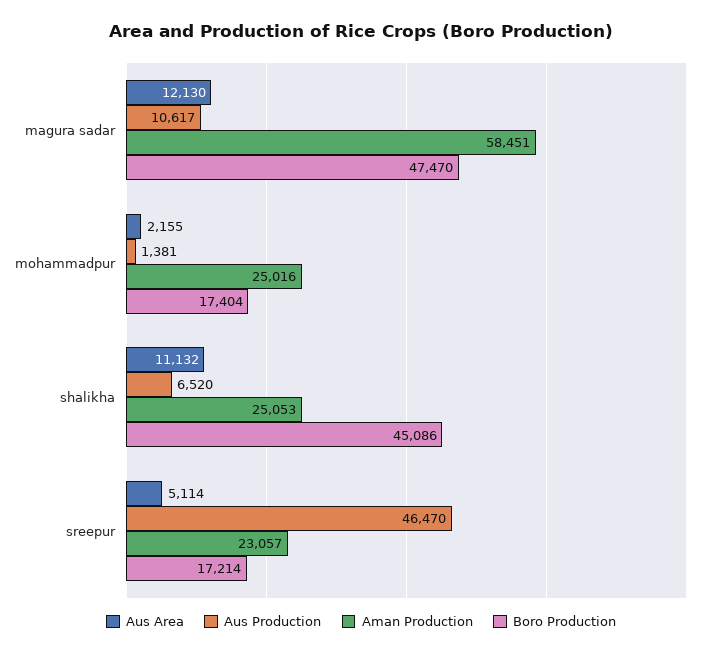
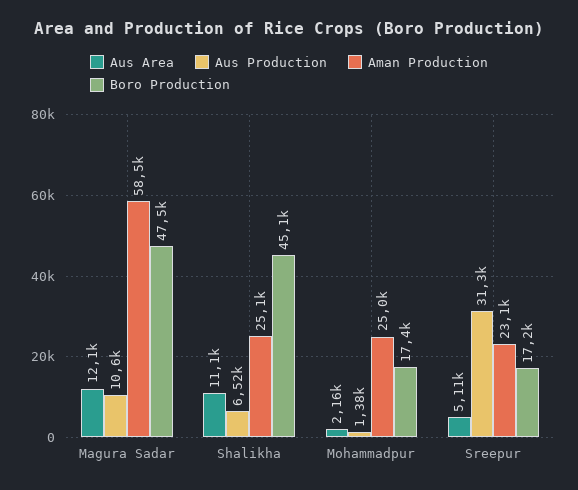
Aus Production, sreepur: 46470 -> 31300

